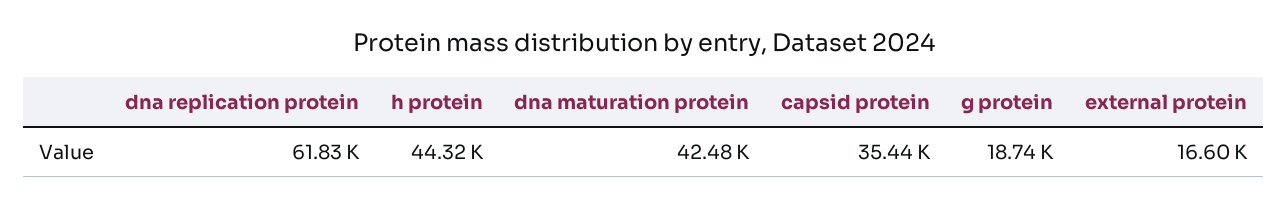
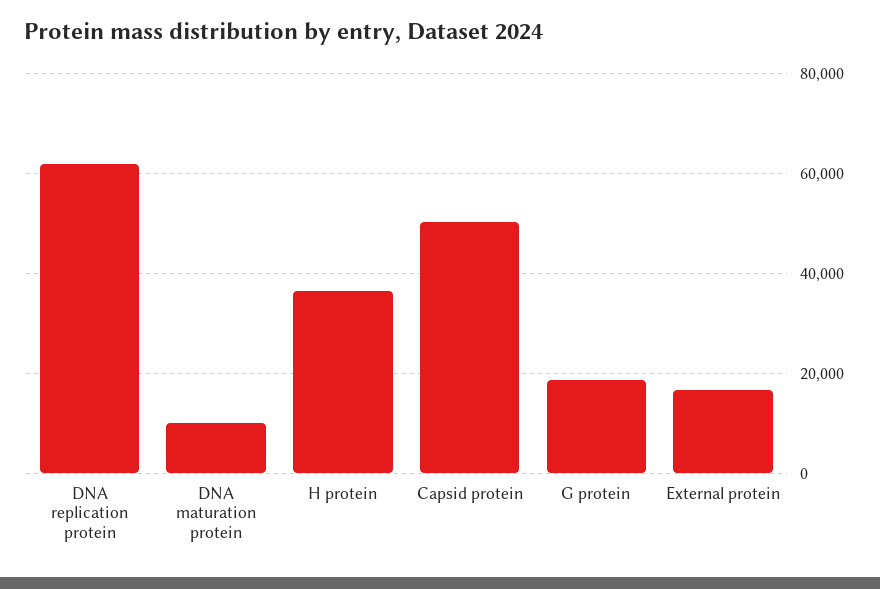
h protein: 44320 -> 36000
dna maturation protein: 42480 -> 10000
capsid protein: 35440 -> 50000

